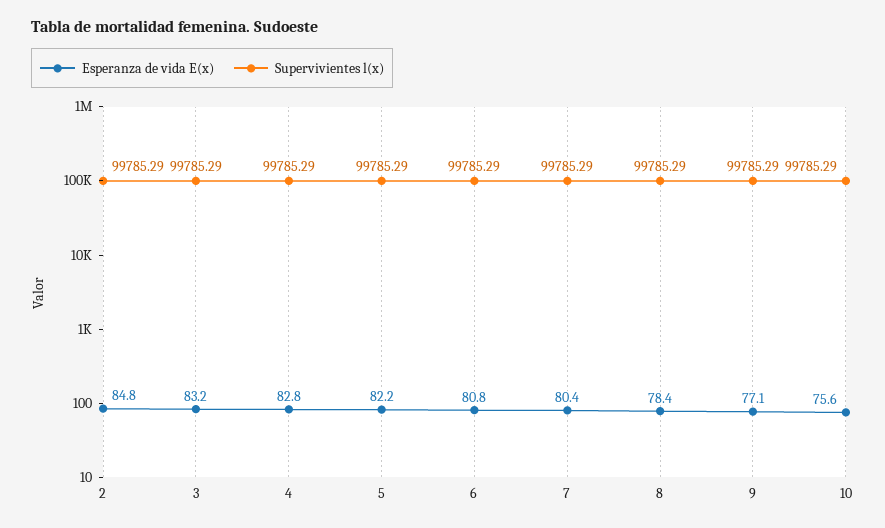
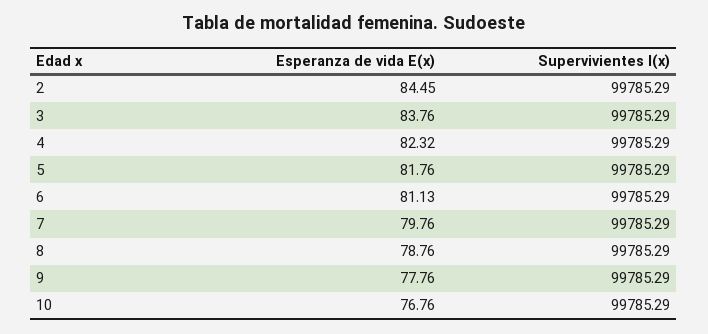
Esperanza de vida E(x), 2: 84.8 -> 84.45
Esperanza de vida E(x), 3: 83.2 -> 83.76
Esperanza de vida E(x), 4: 82.8 -> 82.32
Esperanza de vida E(x), 5: 82.2 -> 81.76
Esperanza de vida E(x), 6: 80.8 -> 81.13
Esperanza de vida E(x), 7: 80.4 -> 79.76
Esperanza de vida E(x), 8: 78.4 -> 78.76
Esperanza de vida E(x), 9: 77.1 -> 77.76
Esperanza de vida E(x), 10: 75.6 -> 76.76

